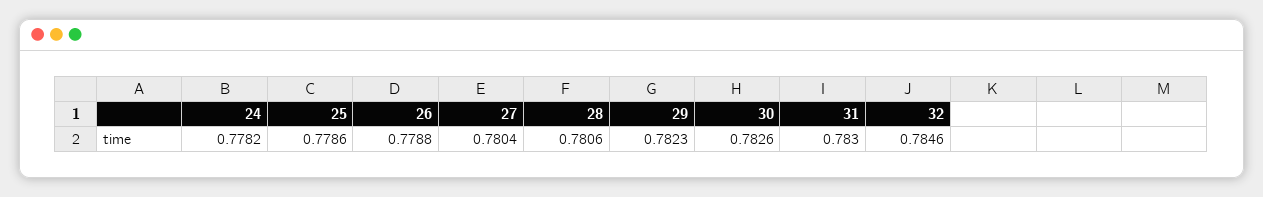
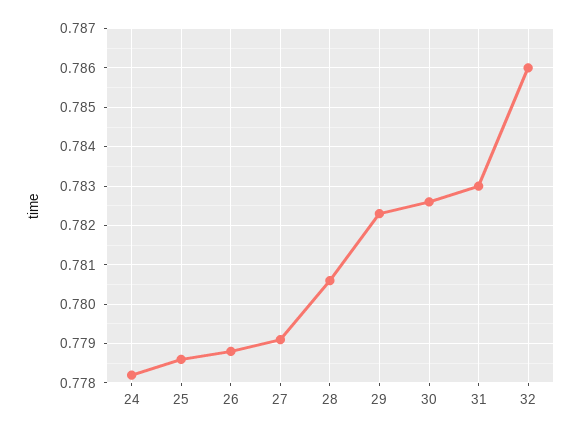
27: 0.7804 -> 0.779
32: 0.7846 -> 0.786

